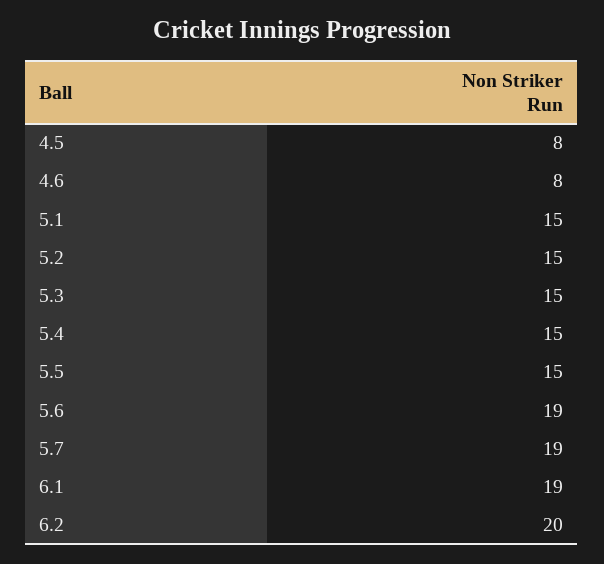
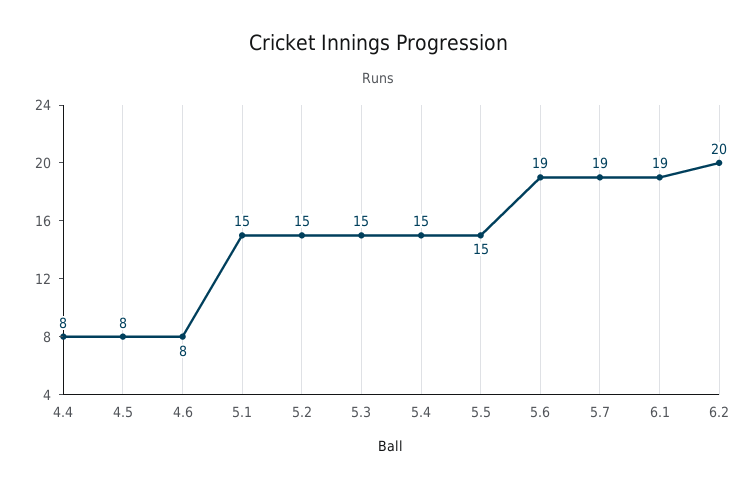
4.4: none -> 8

